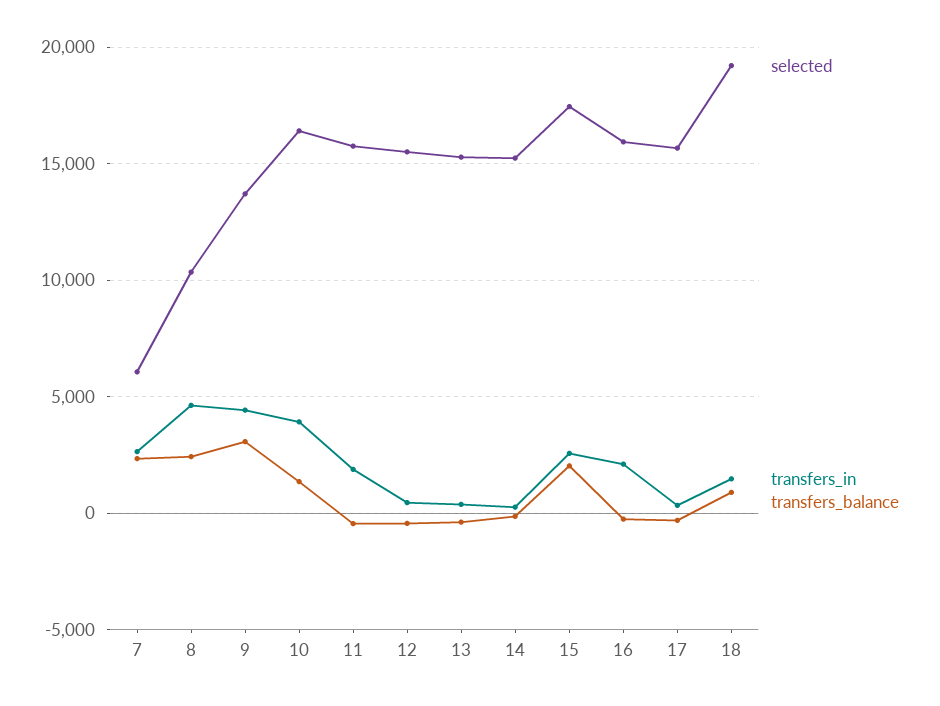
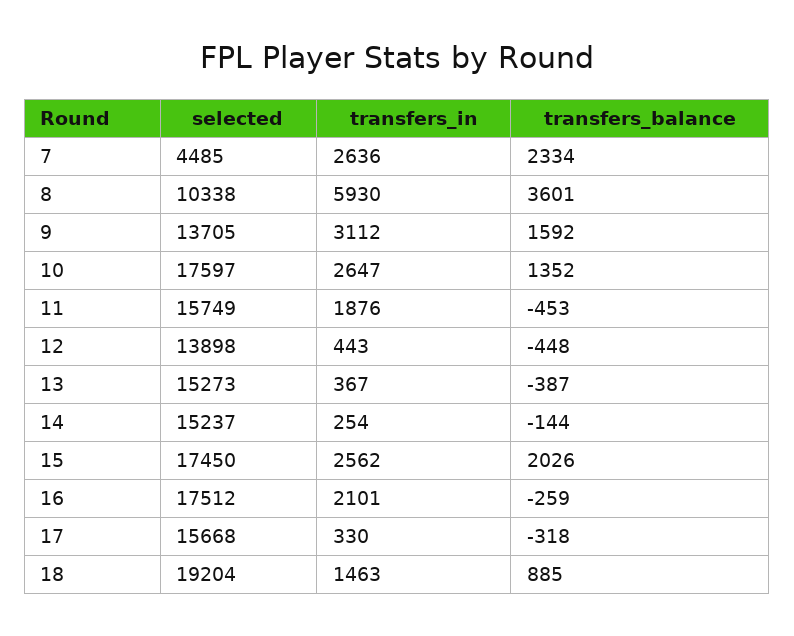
selected, 7: 6000 -> 4485
transfers_in, 8: 4500 -> 5930
transfers_balance, 8: 2500 -> 3601
transfers_in, 9: 4500 -> 3112
transfers_balance, 9: 3000 -> 1592
selected, 10: 16500 -> 17597
transfers_in, 10: 4000 -> 2647
selected, 12: 15500 -> 13898
selected, 16: 16000 -> 17512

